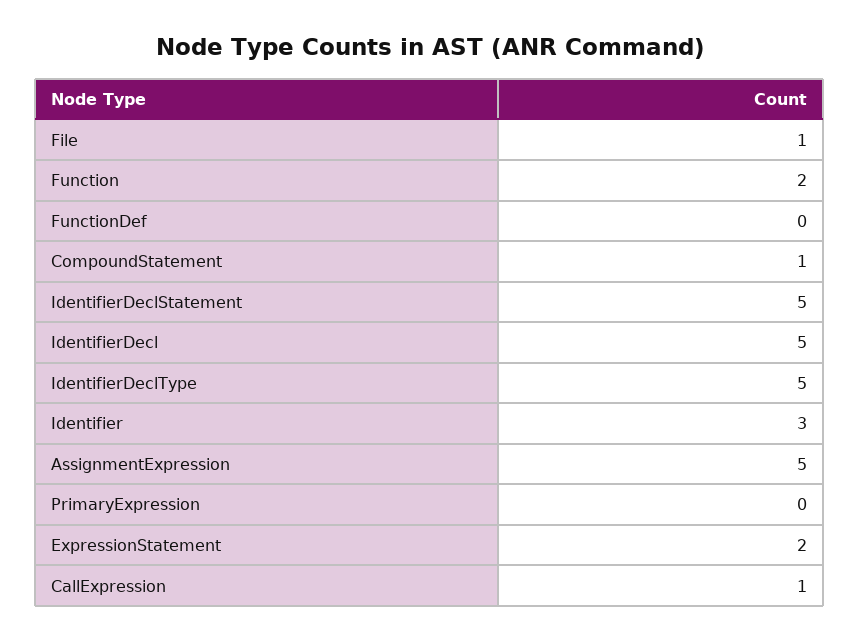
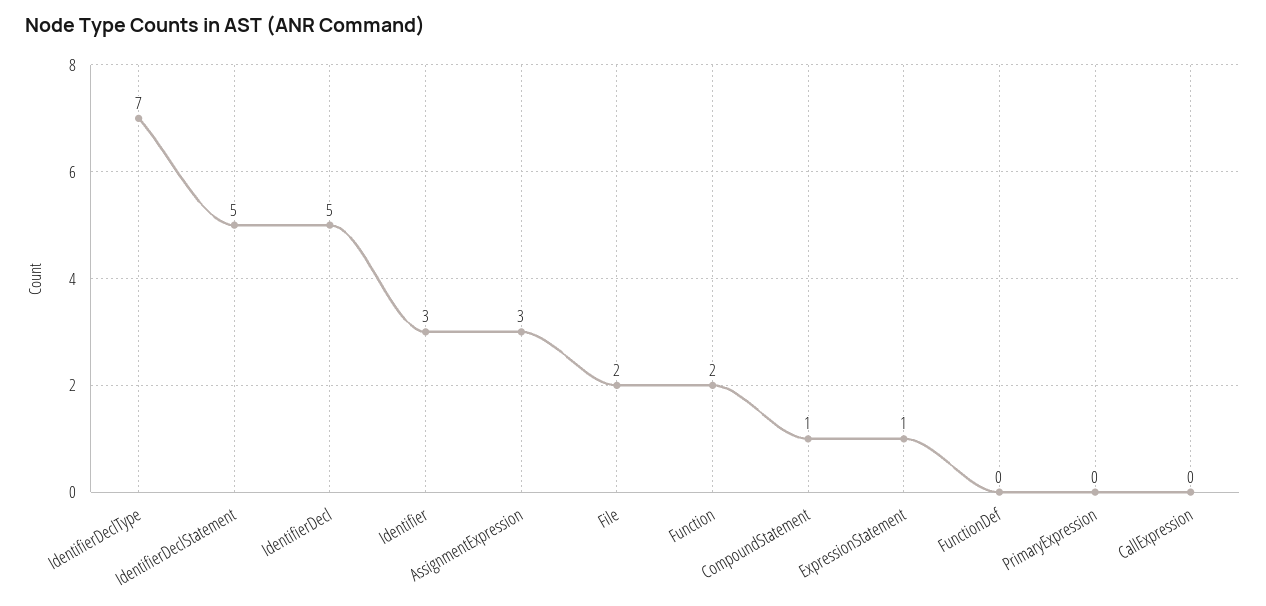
File: 1 -> 2
IdentifierDeclType: 5 -> 7
AssignmentExpression: 5 -> 3
ExpressionStatement: 2 -> 1
CallExpression: 1 -> 0

